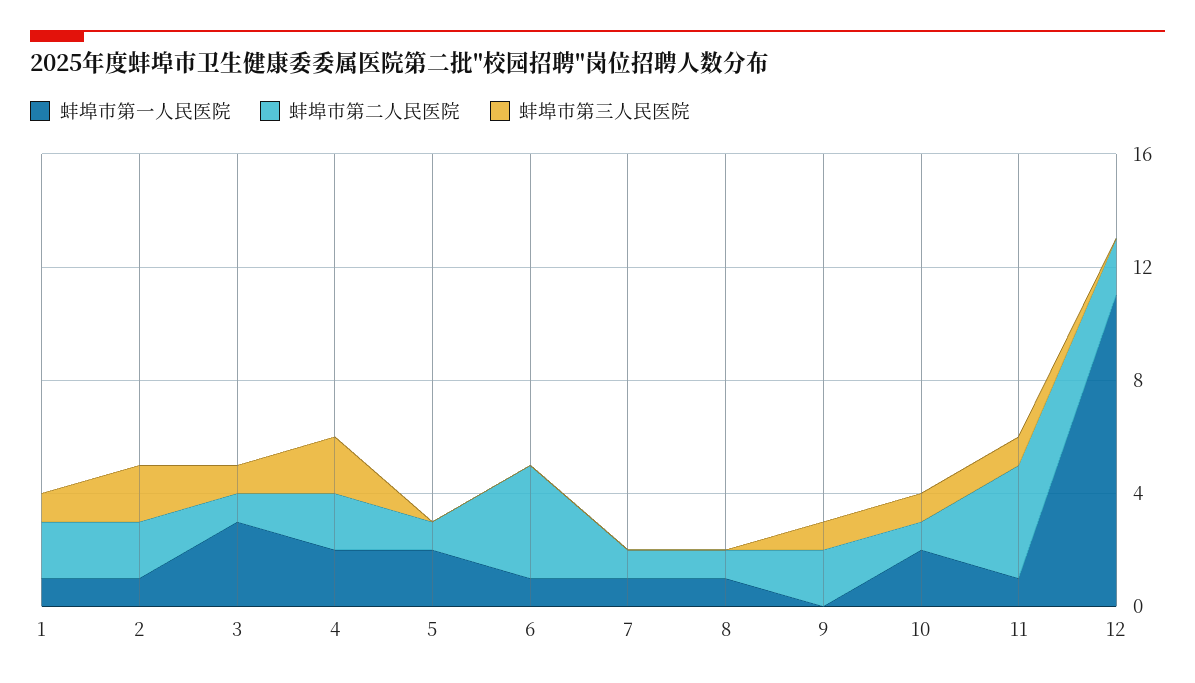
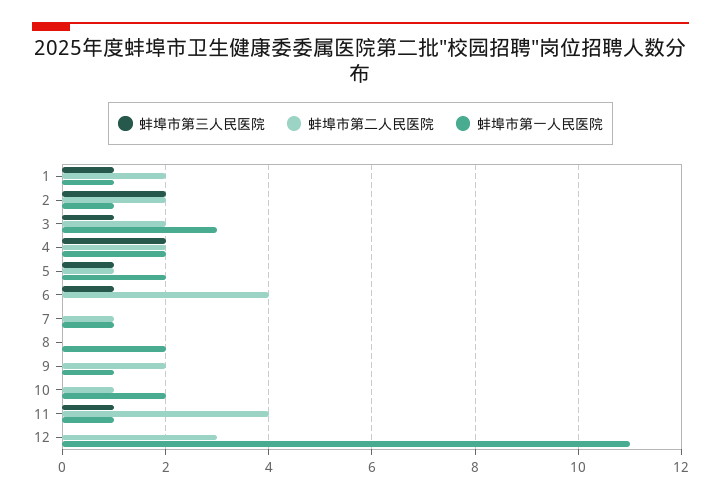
蚌埠市第二人民医院, 3: 1 -> 2
蚌埠市第三人民医院, 5: 0 -> 1
蚌埠市第一人民医院, 6: 1 -> 0
蚌埠市第三人民医院, 6: 0 -> 1
蚌埠市第一人民医院, 8: 1 -> 2
蚌埠市第二人民医院, 8: 1 -> 0
蚌埠市第一人民医院, 9: 0 -> 1
蚌埠市第三人民医院, 9: 1 -> 0
蚌埠市第三人民医院, 10: 1 -> 0
蚌埠市第二人民医院, 12: 2 -> 3

